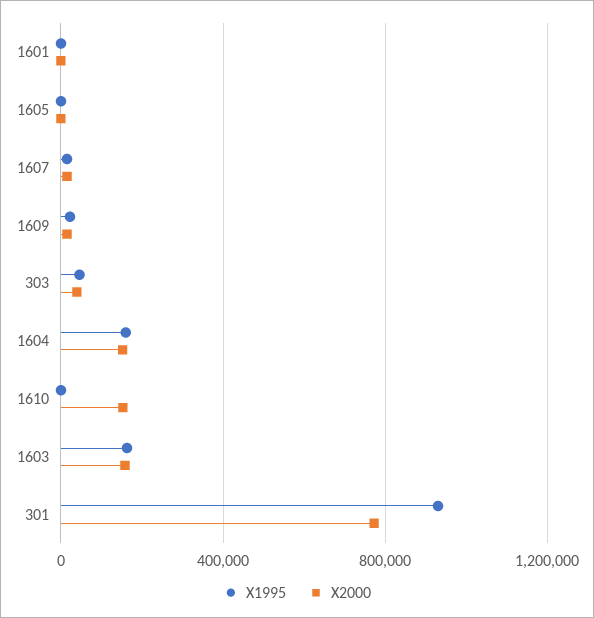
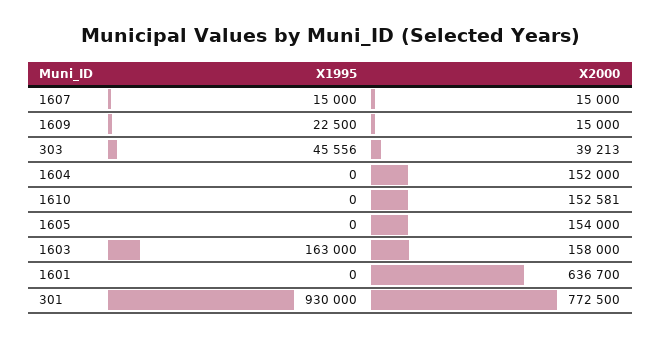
X2000, 1601: 0 -> 636700
X2000, 1605: 0 -> 154000
X1995, 1604: 150000 -> 0

